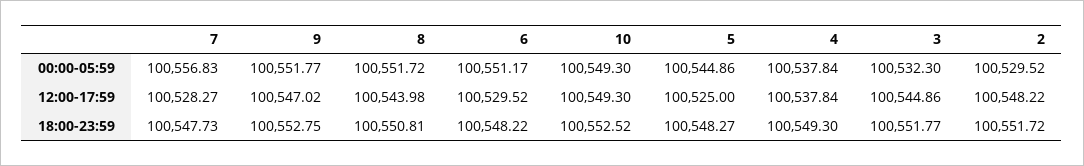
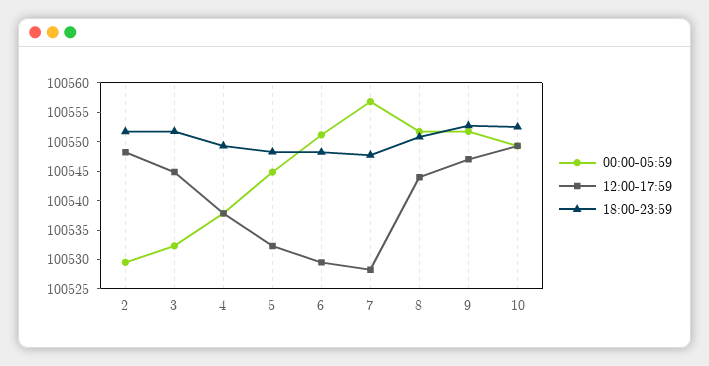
12:00-17:59, 5: 100525 -> 100532.5

